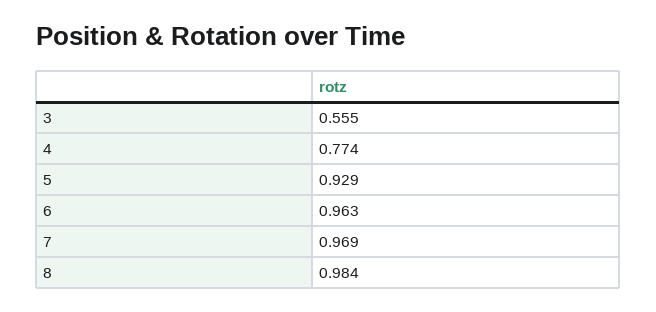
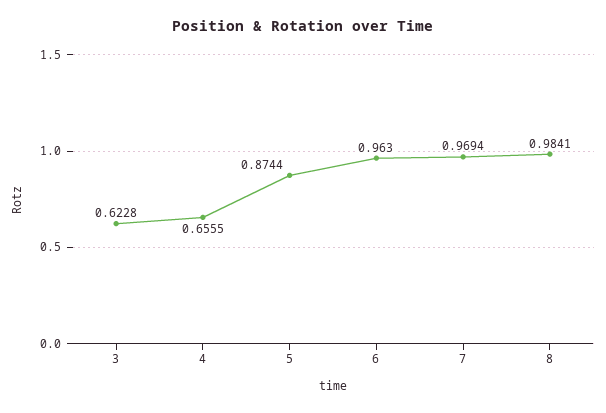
3: 0.555 -> 0.6228
4: 0.774 -> 0.6555
5: 0.929 -> 0.8744

